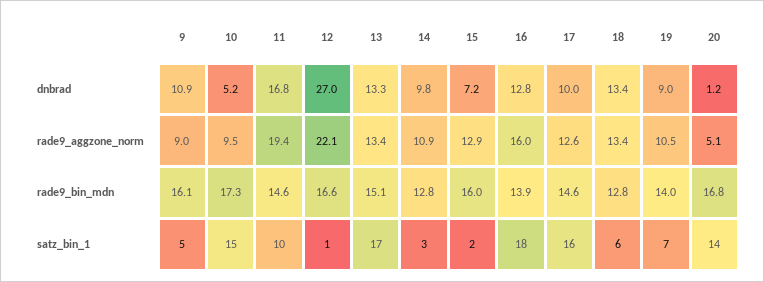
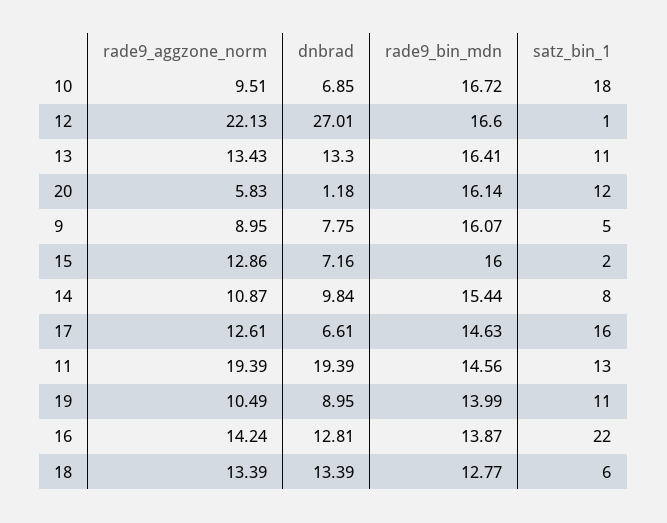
9, dnbrad: 10.9 -> 7.75
10, dnbrad: 5.2 -> 6.85
11, dnbrad: 16.8 -> 19.39
17, dnbrad: 10 -> 6.61
16, rade9_aggzone_norm: 16 -> 14.24
20, rade9_aggzone_norm: 5.1 -> 5.83
10, rade9_bin_mdn: 17.3 -> 16.72
13, rade9_bin_mdn: 15.1 -> 16.41
14, rade9_bin_mdn: 12.8 -> 15.44
20, rade9_bin_mdn: 16.8 -> 16.14
10, satz_bin_1: 15 -> 18
11, satz_bin_1: 10 -> 13
13, satz_bin_1: 17 -> 11
14, satz_bin_1: 3 -> 8
16, satz_bin_1: 18 -> 22
19, satz_bin_1: 7 -> 11
20, satz_bin_1: 14 -> 12

